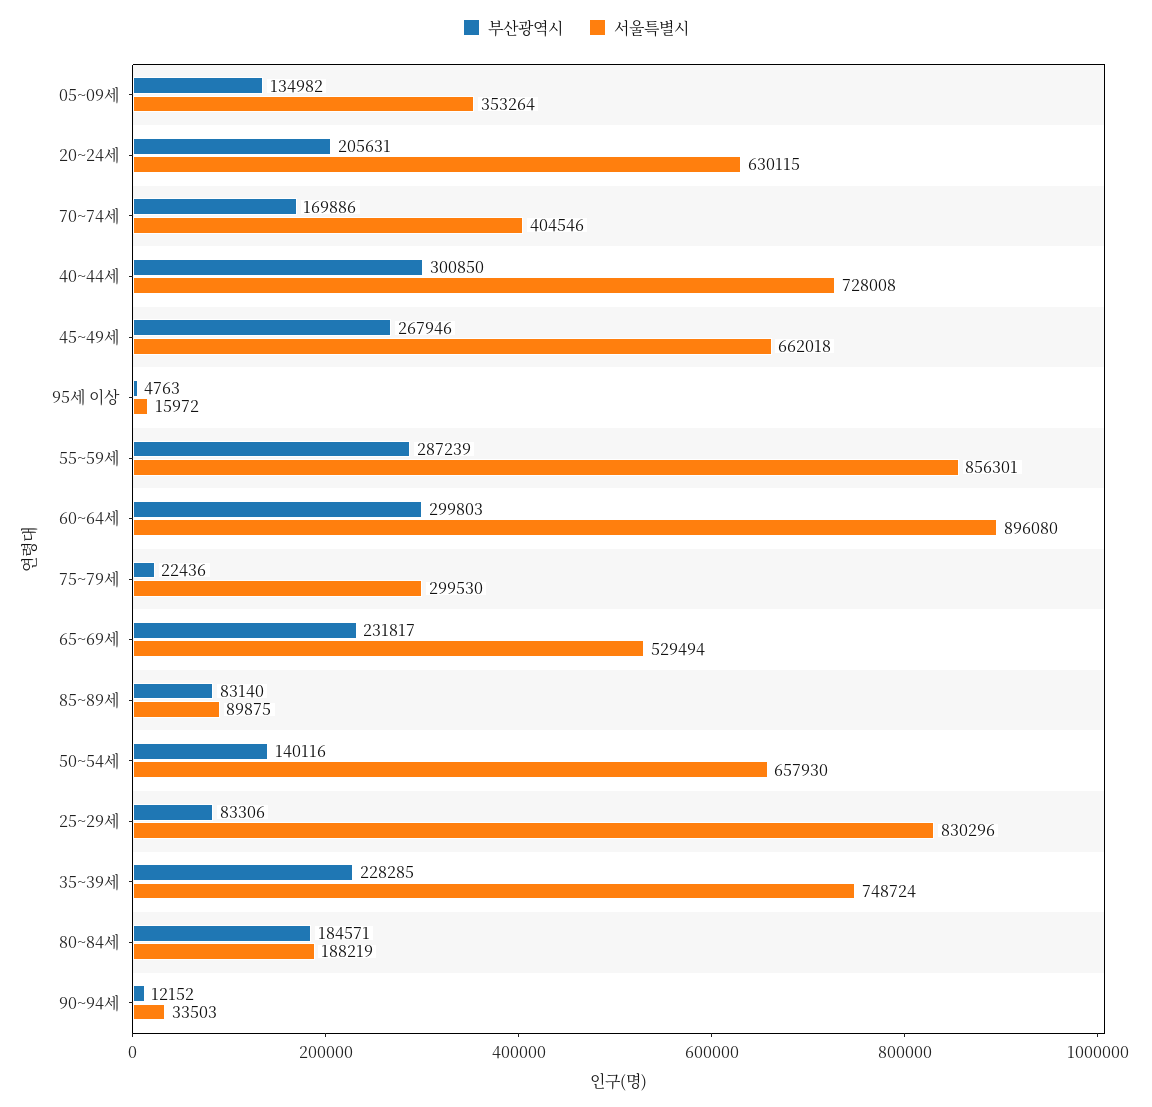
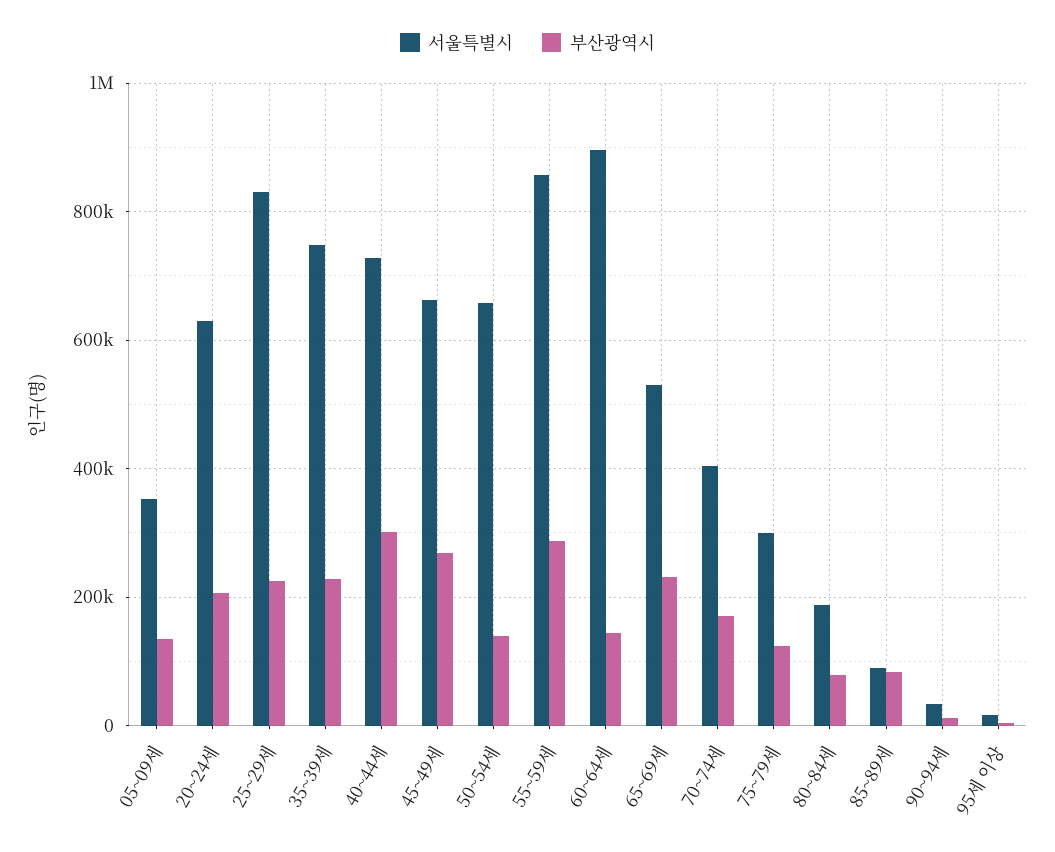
부산광역시, 60~64세: 299803 -> 140000
부산광역시, 75~79세: 22436 -> 120000
부산광역시, 25~29세: 83306 -> 220000
부산광역시, 80~84세: 184571 -> 80000

